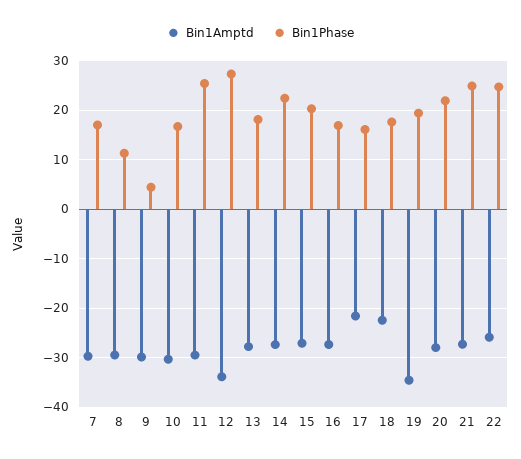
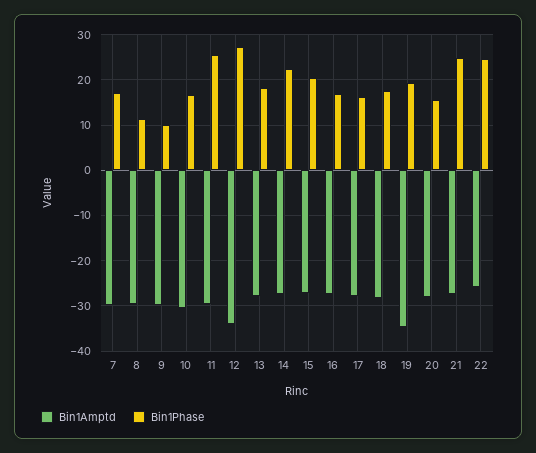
Bin1Phase, 9: 4 -> 10
Bin1Amptd, 17: -22 -> -28
Bin1Amptd, 18: -22 -> -28
Bin1Phase, 20: 22 -> 16

